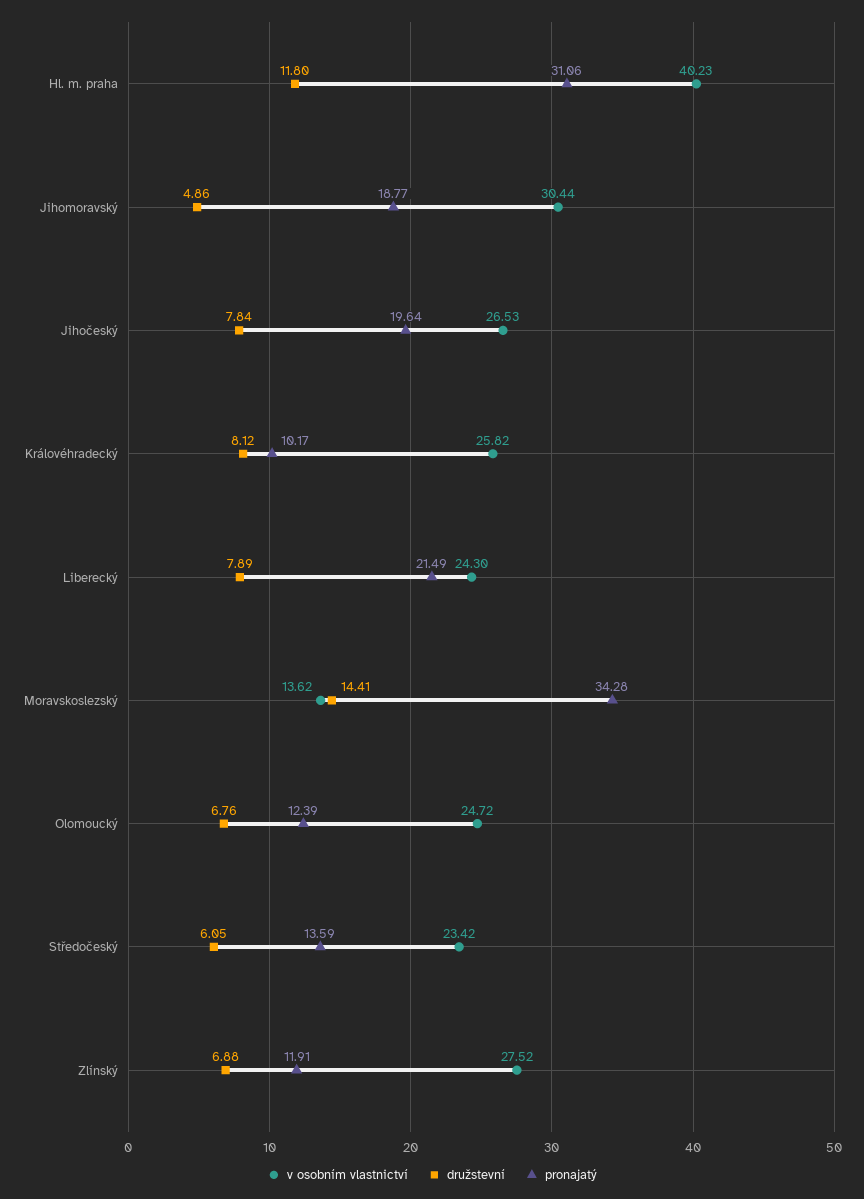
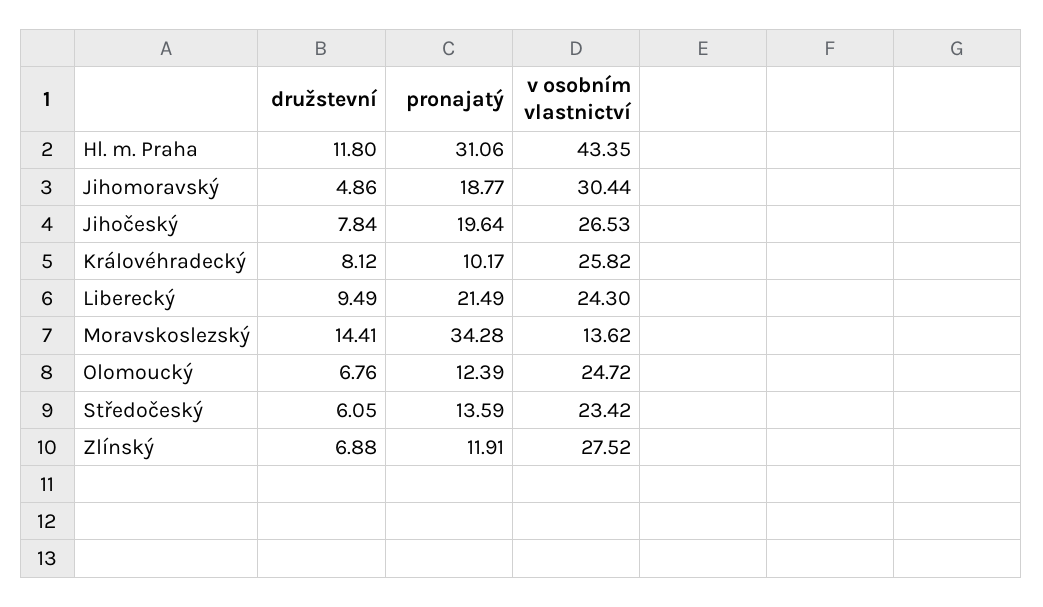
v osobním vlastnictví, Hl. m. praha: 40.23 -> 43.35
družstevní, Liberecký: 7.89 -> 9.49

